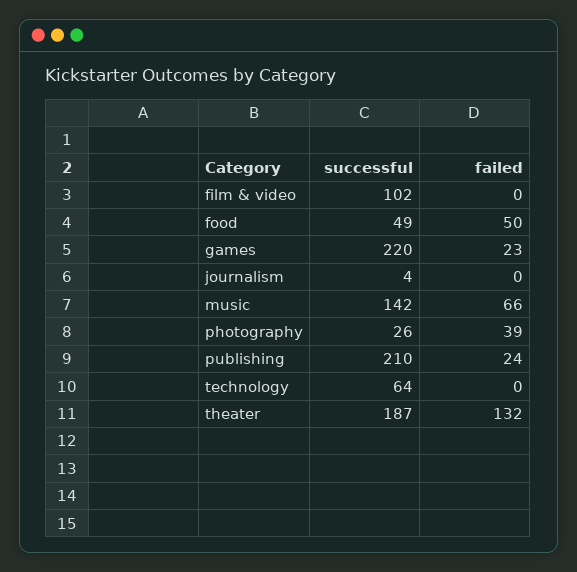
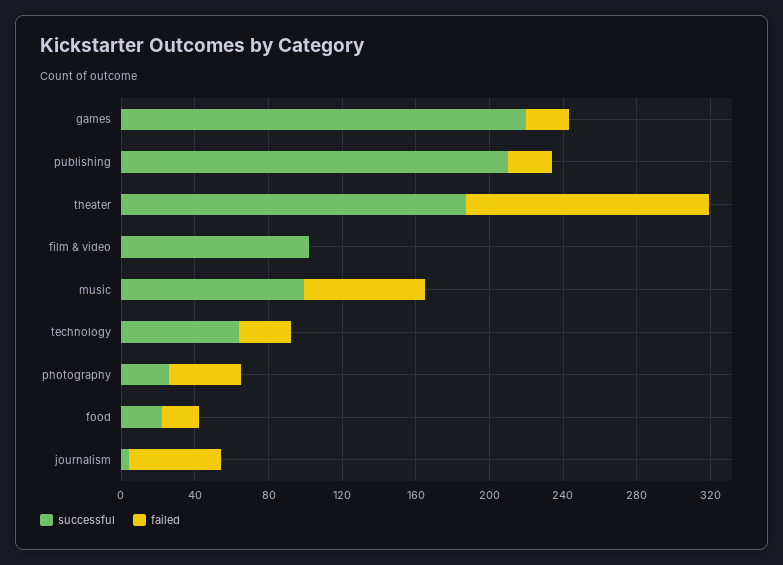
successful, food: 49 -> 20
failed, food: 50 -> 20
failed, journalism: 0 -> 50
successful, music: 142 -> 100
failed, technology: 0 -> 30

